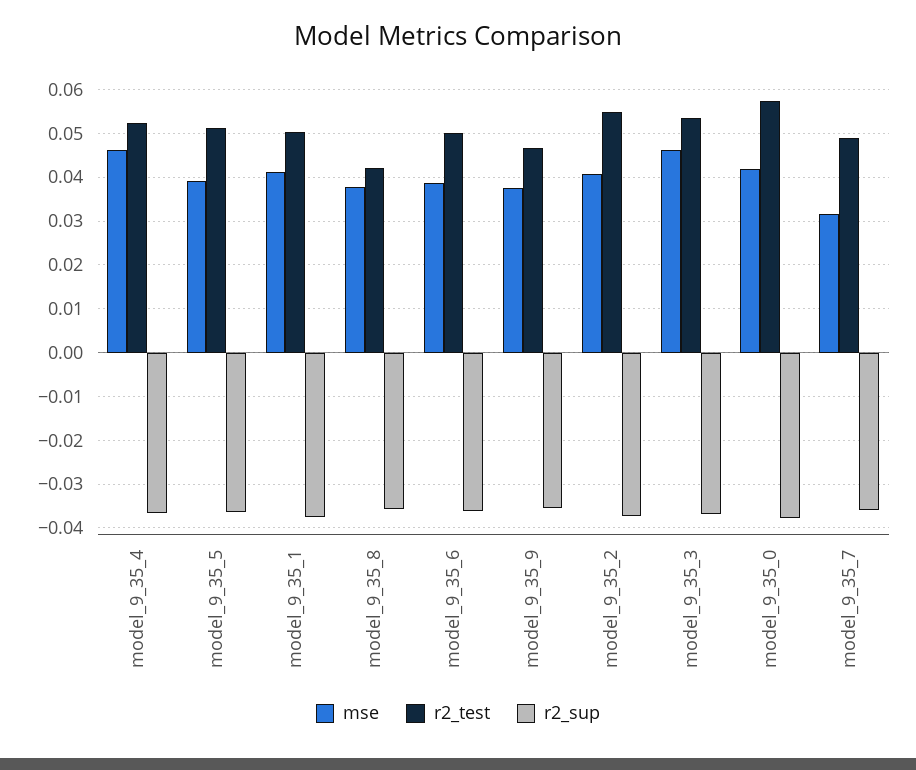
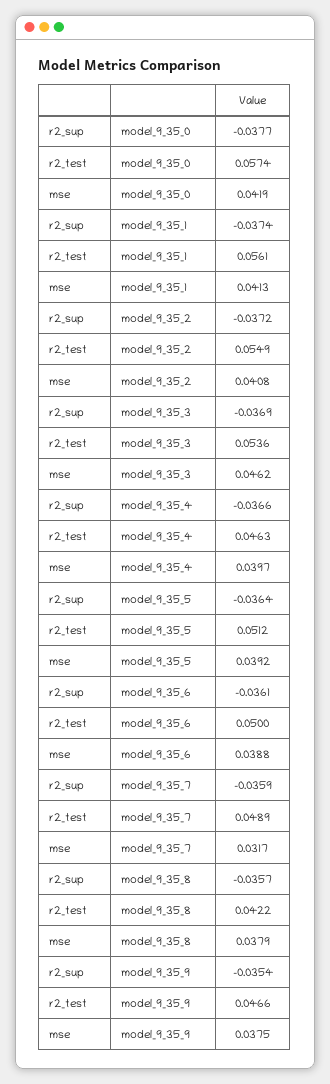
mse, model_9_35_4: 0.046 -> 0.0397
r2_test, model_9_35_4: 0.052 -> 0.0463
r2_test, model_9_35_1: 0.05 -> 0.0561

